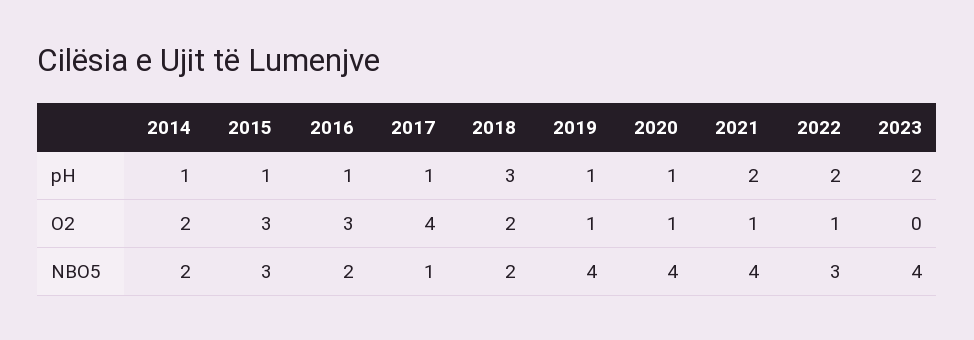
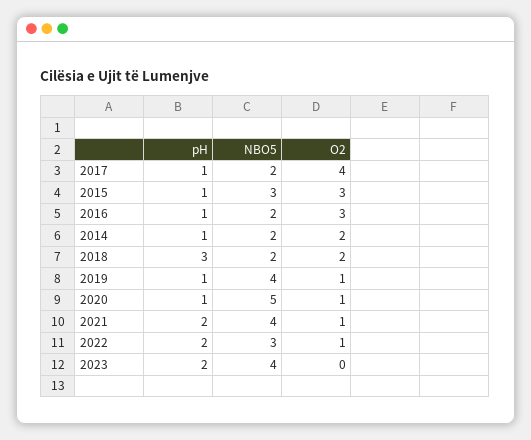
2017, NBO5: 1 -> 2
2020, NBO5: 4 -> 5

